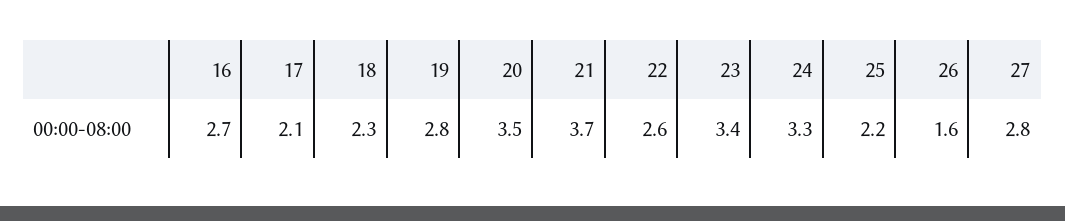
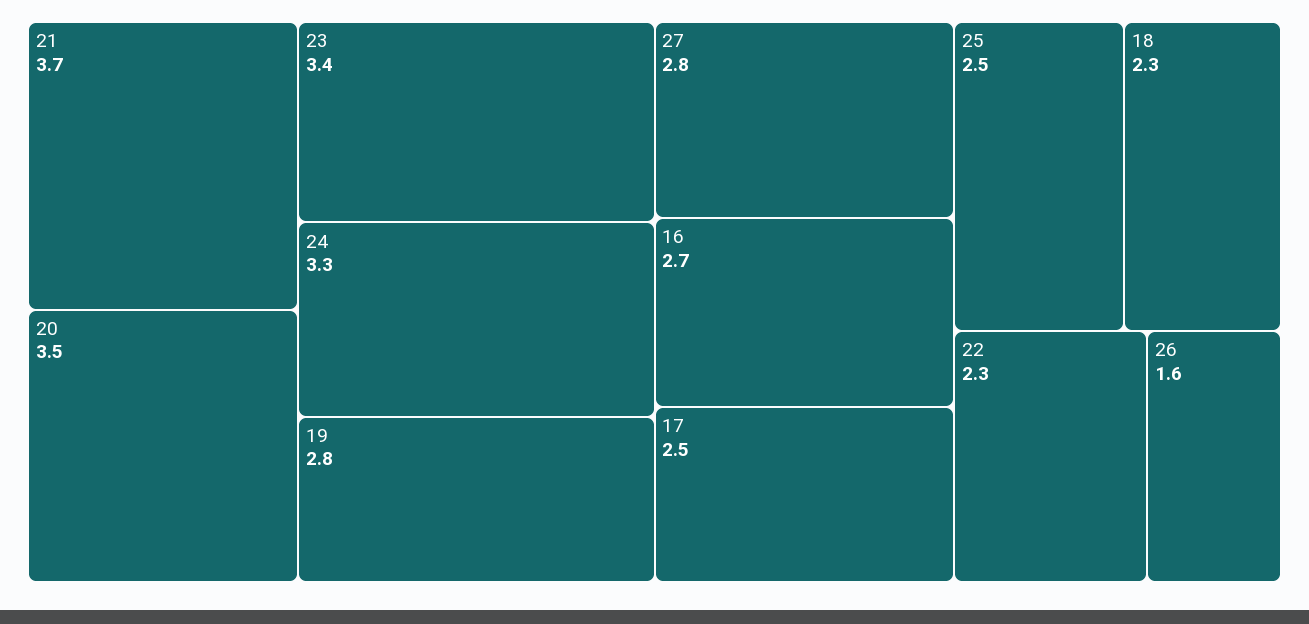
17: 2.1 -> 2.5
22: 2.6 -> 2.3
25: 2.2 -> 2.5

